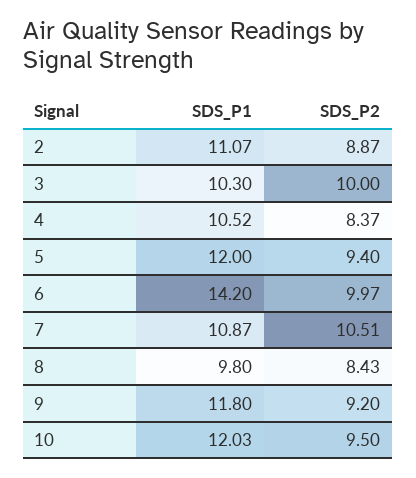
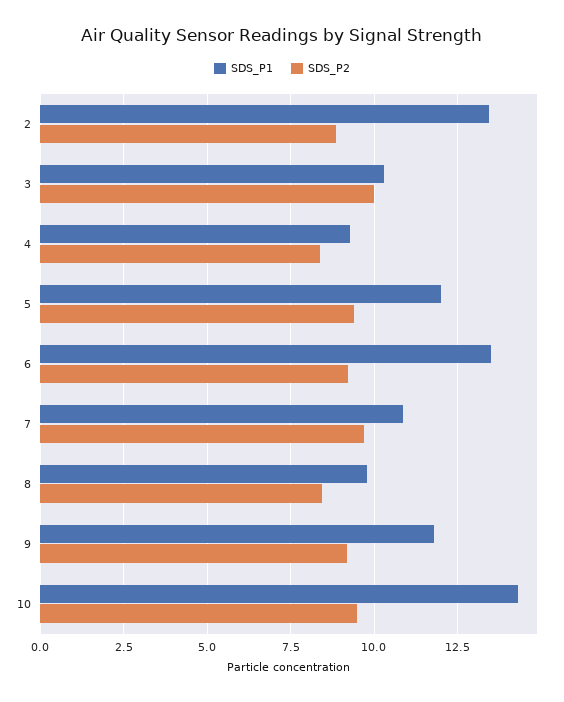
SDS_P1, 2: 11.07 -> 13.5
SDS_P1, 4: 10.52 -> 9.25
SDS_P1, 6: 14.2 -> 13.5
SDS_P2, 6: 9.97 -> 9.25
SDS_P2, 7: 10.51 -> 9.75
SDS_P1, 10: 12.03 -> 14.25

